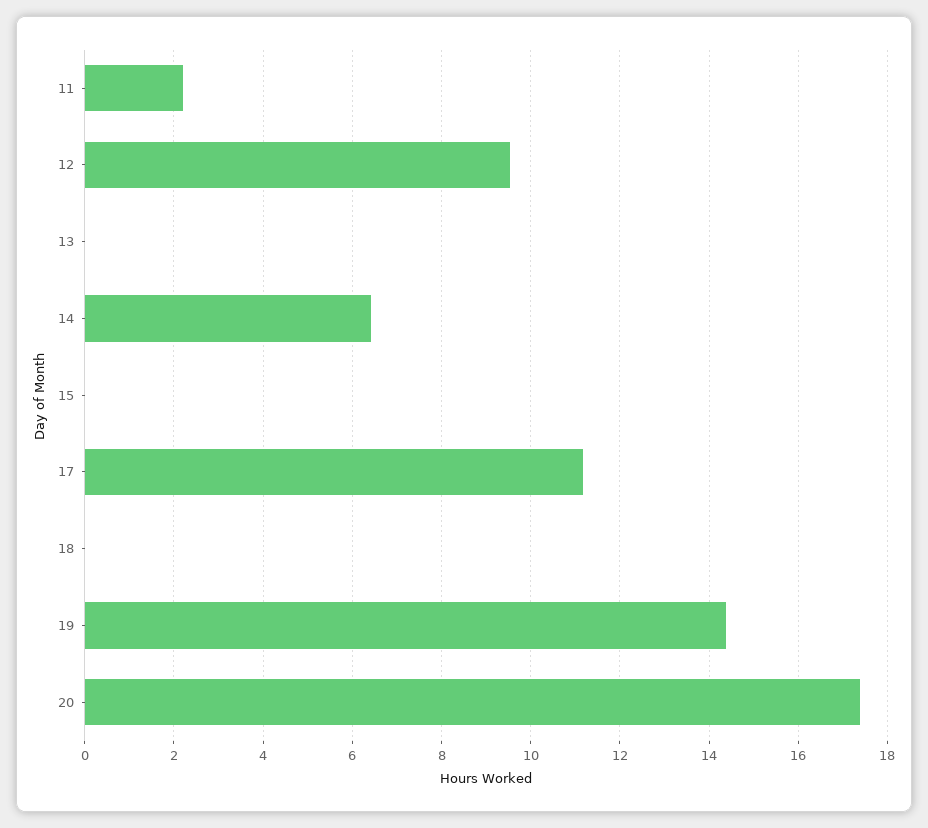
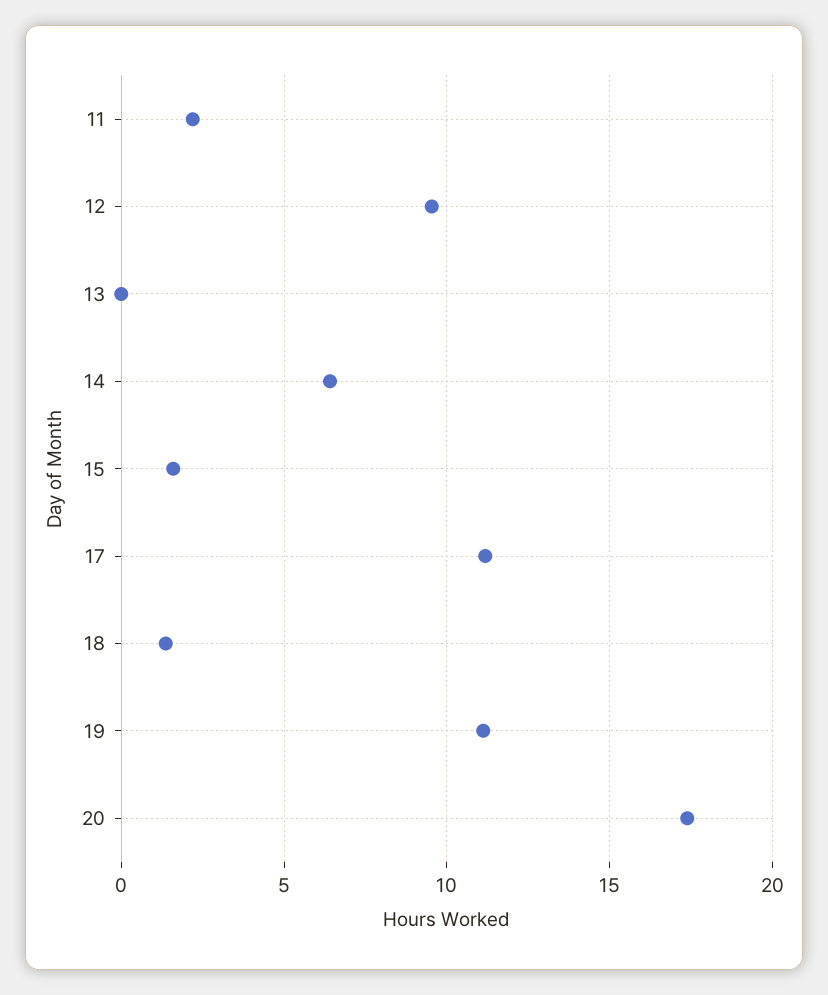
15: 0 -> 1.5
18: 0 -> 1.5
19: 14.4 -> 11

